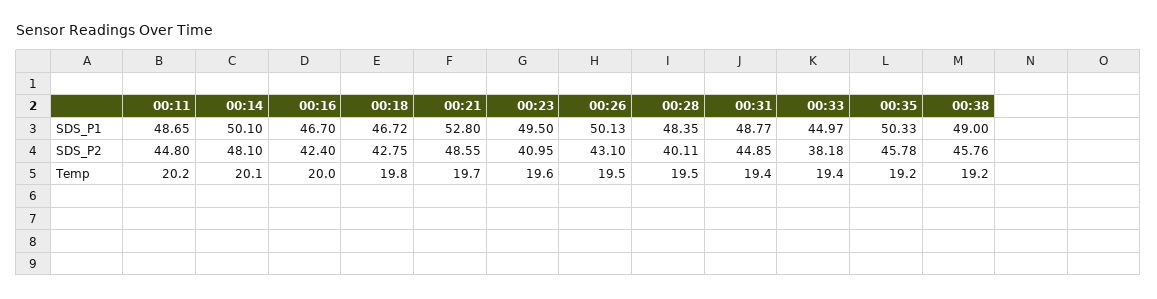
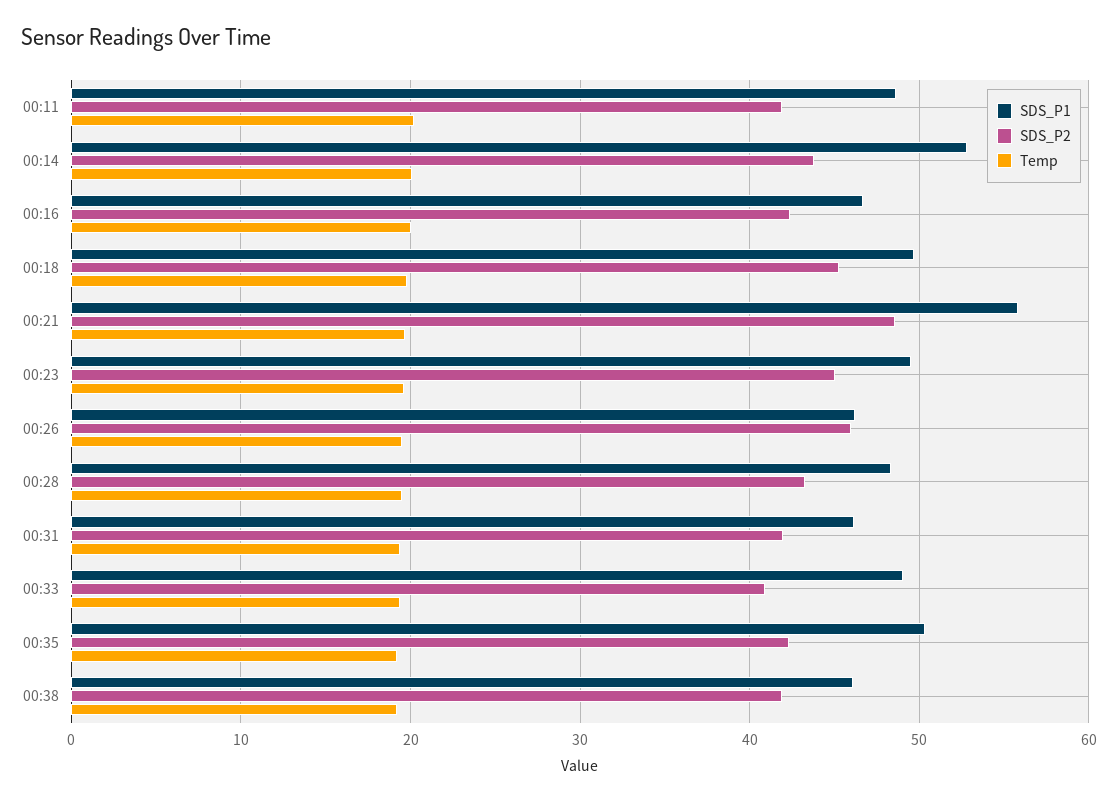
SDS_P1, 00:14: 50.1 -> 53
SDS_P1, 00:18: 46.72 -> 50
SDS_P1, 00:21: 52.8 -> 56
SDS_P1, 00:26: 50.13 -> 46
SDS_P1, 00:31: 48.77 -> 46
SDS_P1, 00:33: 44.97 -> 49
SDS_P1, 00:38: 49 -> 46
SDS_P2, 00:11: 44.8 -> 42
SDS_P2, 00:14: 48.1 -> 44
SDS_P2, 00:18: 42.75 -> 45
SDS_P2, 00:23: 40.95 -> 45
SDS_P2, 00:26: 43.1 -> 46
SDS_P2, 00:28: 40.11 -> 43
SDS_P2, 00:31: 44.85 -> 42
SDS_P2, 00:33: 38.18 -> 41
SDS_P2, 00:35: 45.78 -> 42
SDS_P2, 00:38: 45.76 -> 42

